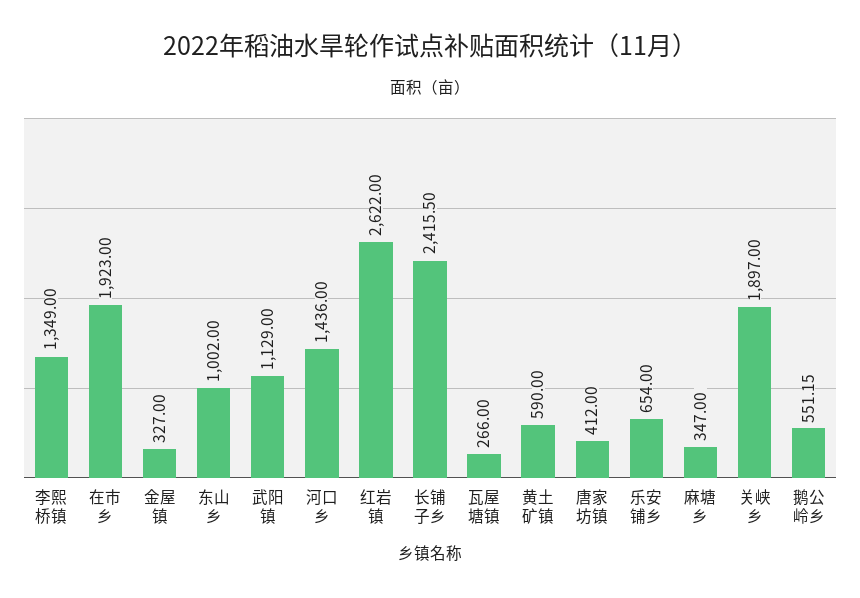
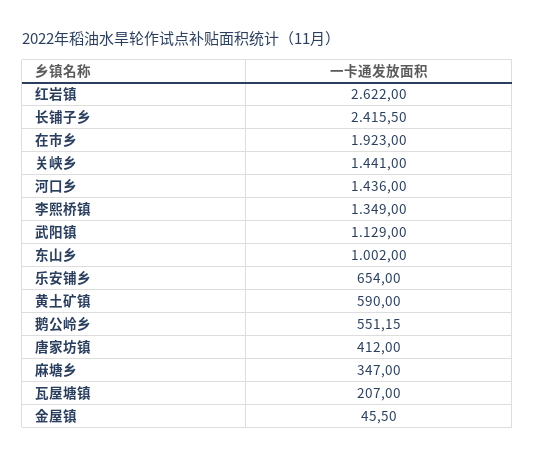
金屋镇: 327 -> 45.5
瓦屋塘镇: 266 -> 207
关峡乡: 1897 -> 1441

